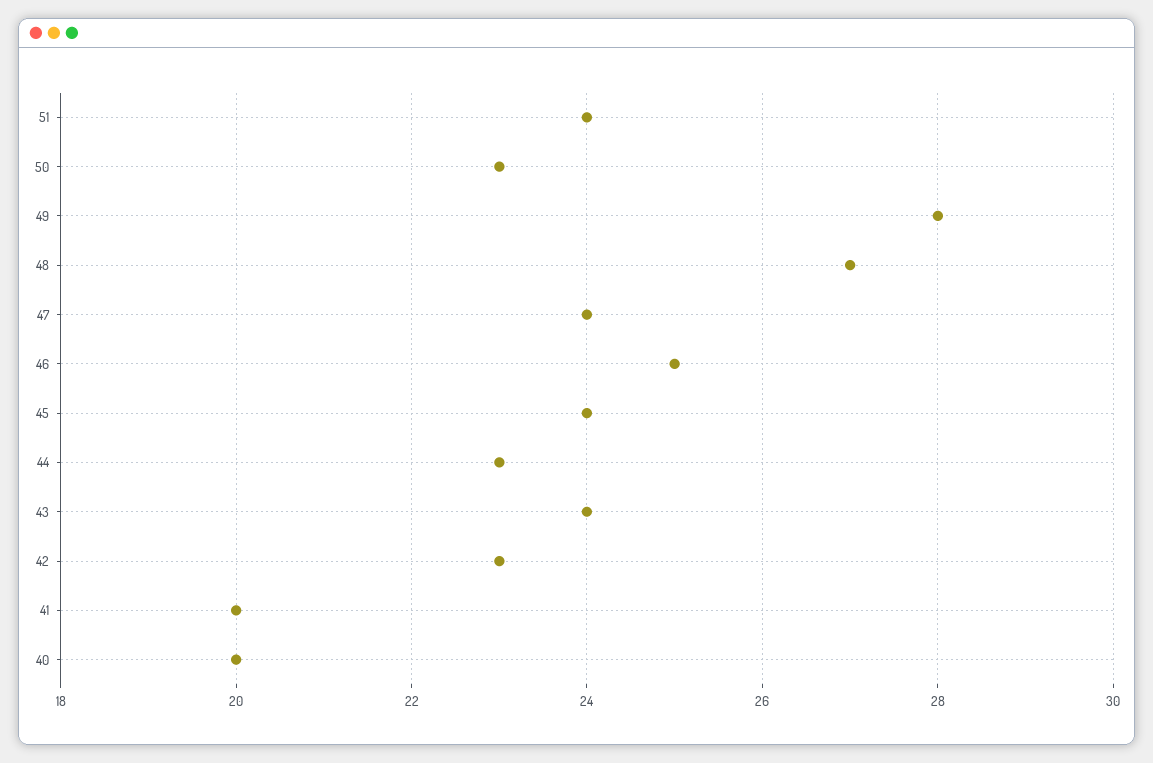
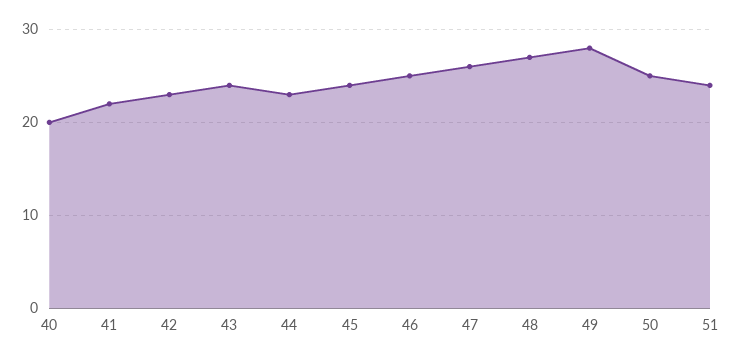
50: 23 -> 25
47: 24 -> 26
41: 20 -> 22

